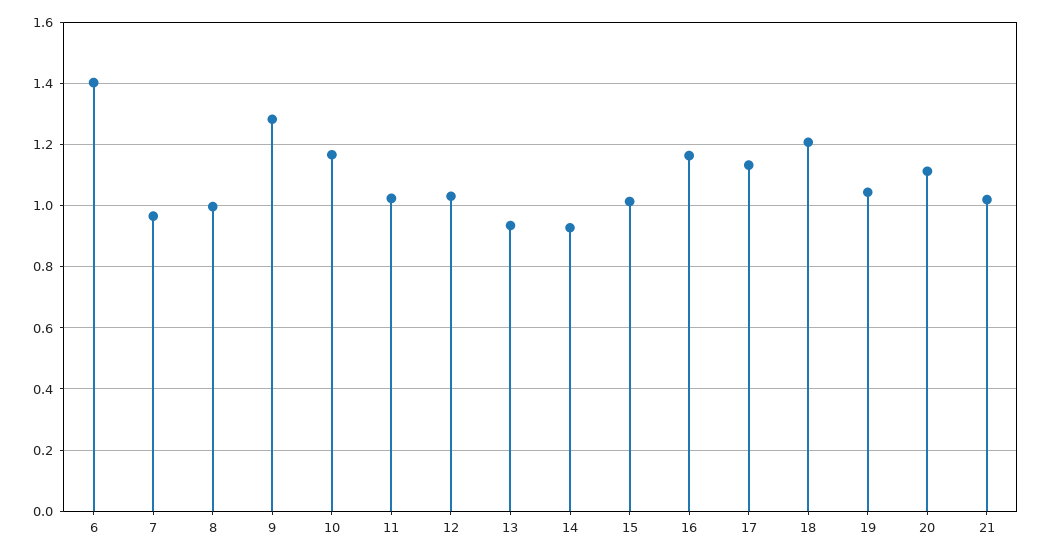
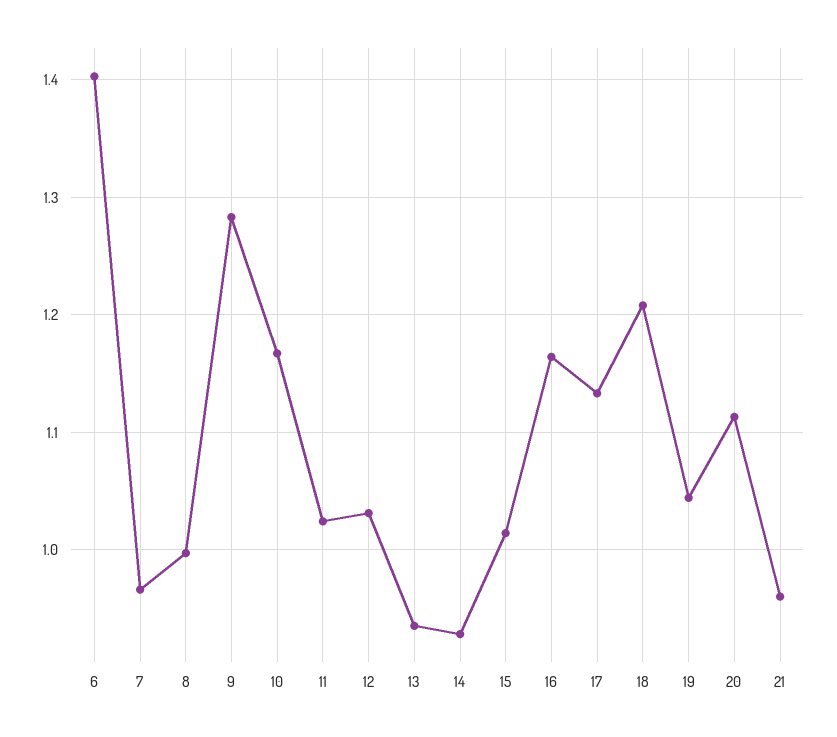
21: 1.02 -> 0.96

